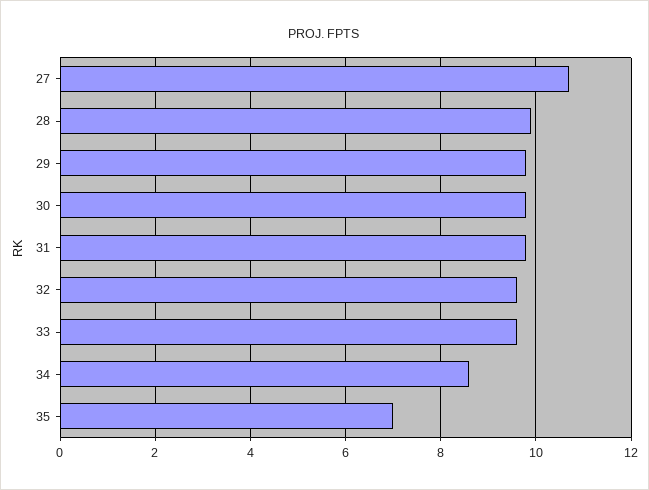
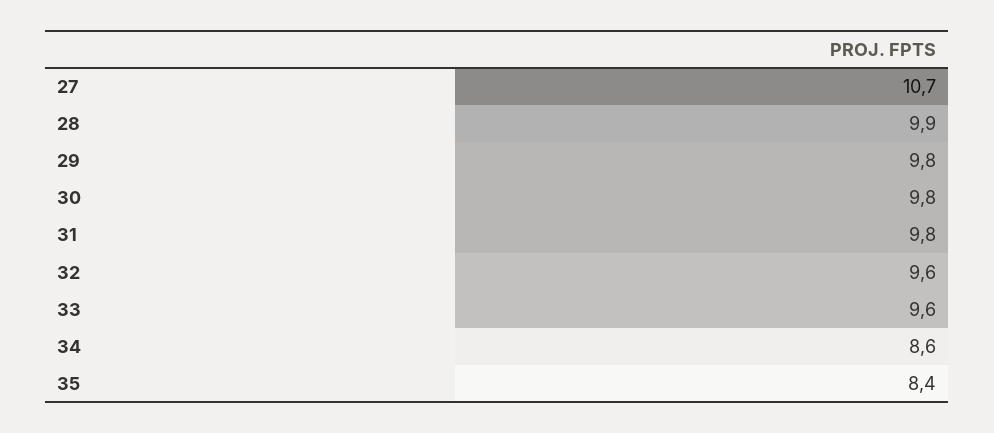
35: 7 -> 8.4

